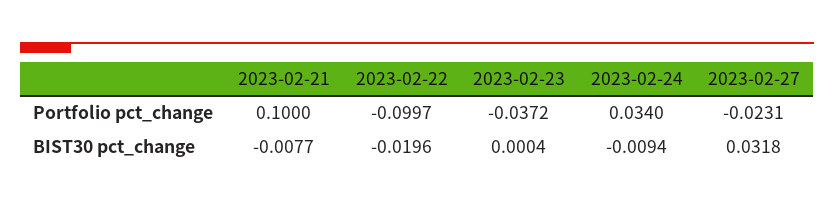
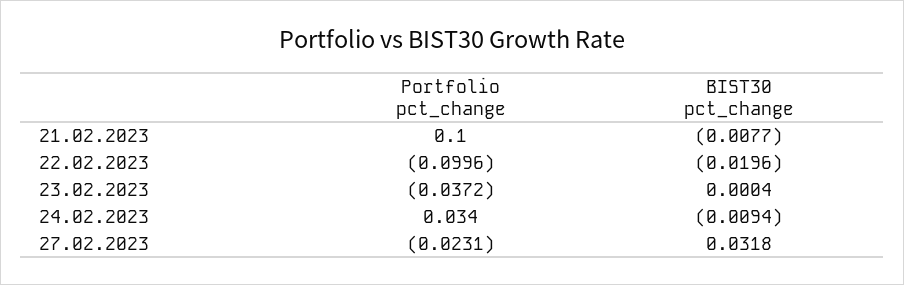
2023-02-22, Portfolio pct_change: -0.0997 -> -0.0996

